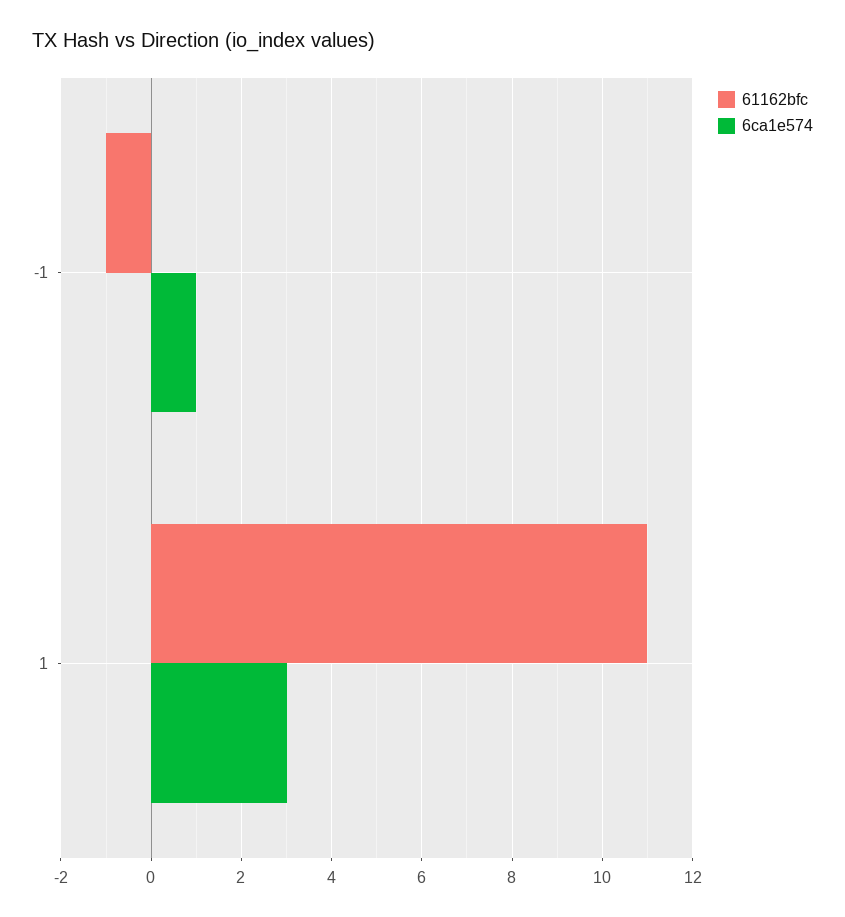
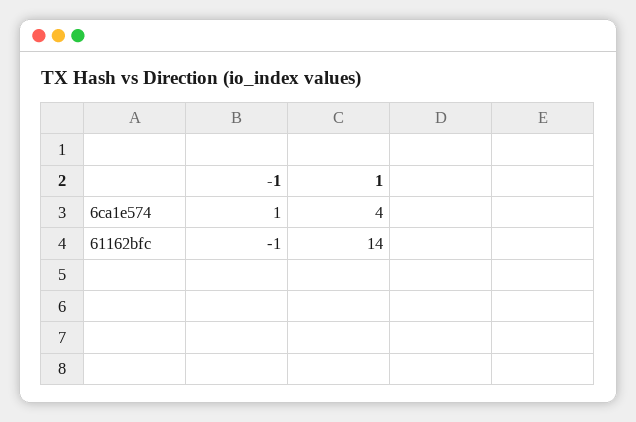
61162bfc, 1: 11 -> 14
6ca1e574, 1: 3 -> 4

